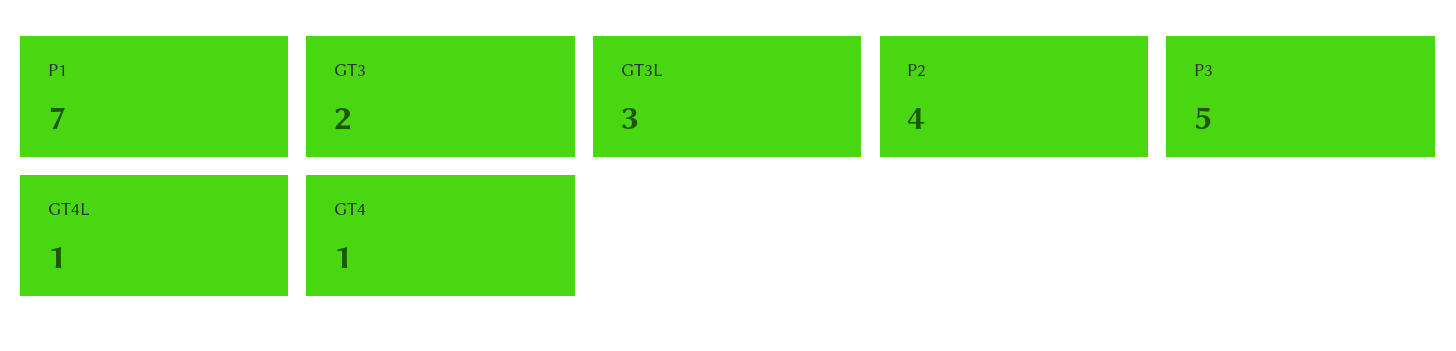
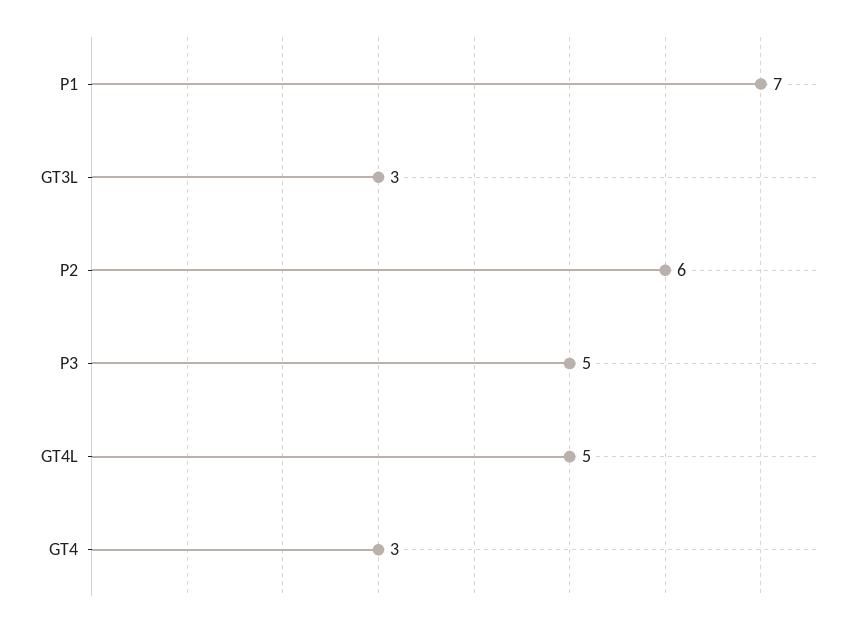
GT3: 2 -> none
P2: 4 -> 6
GT4L: 1 -> 5
GT4: 1 -> 3

